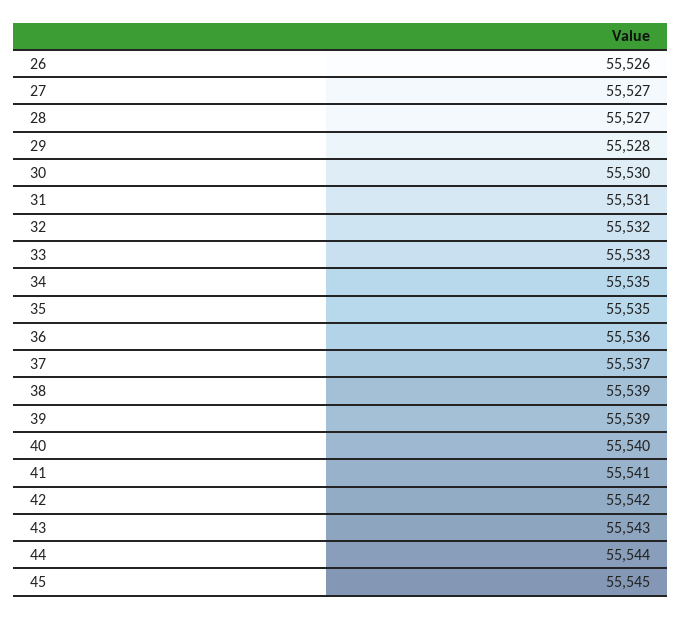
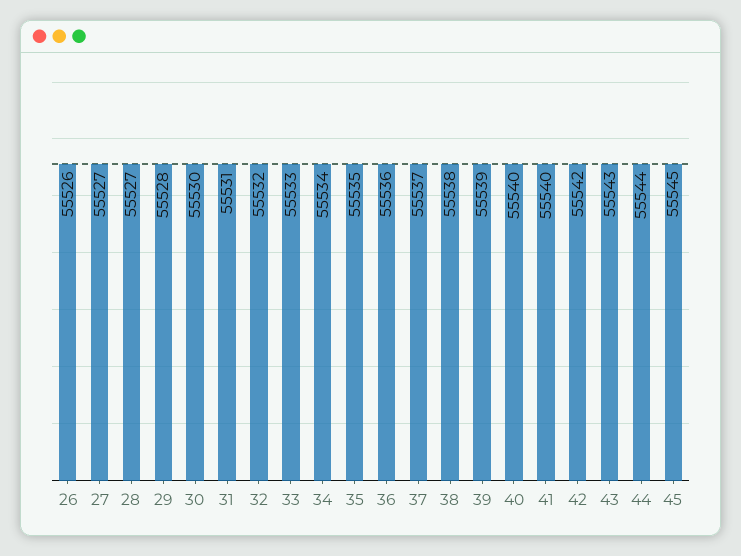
34: 55535 -> 55534
38: 55539 -> 55538
41: 55541 -> 55540

